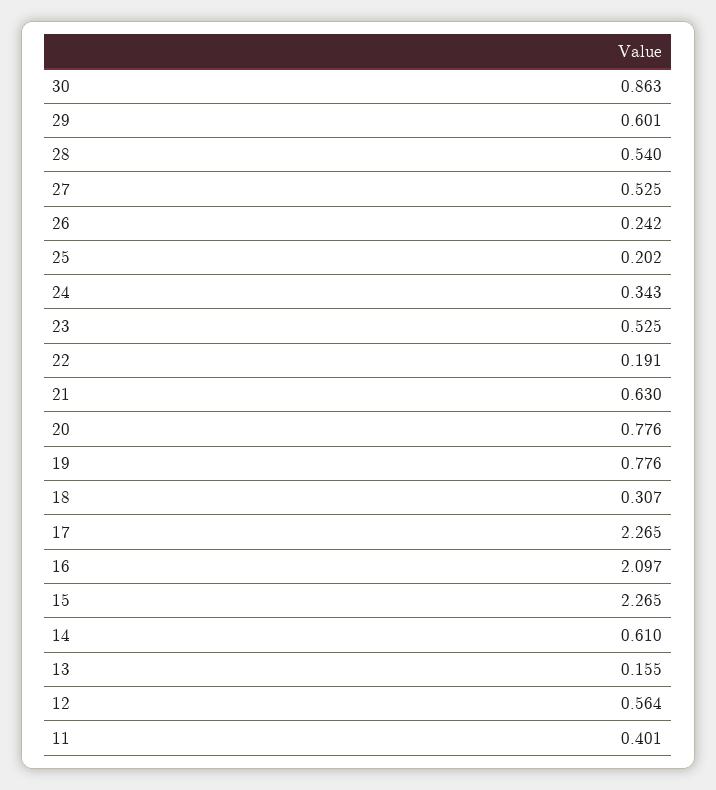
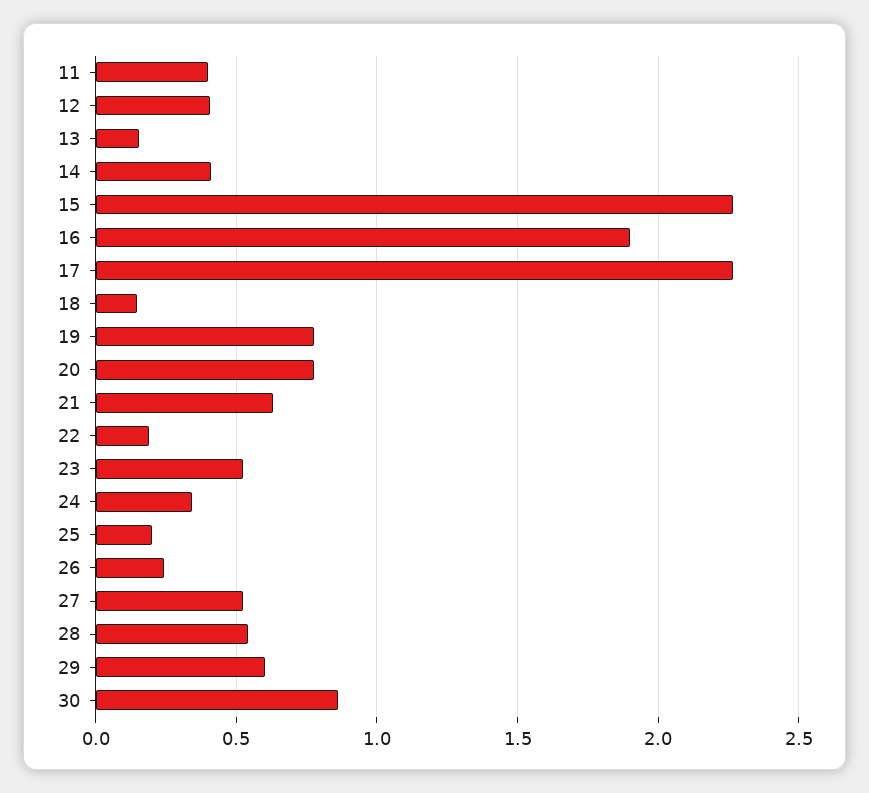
18: 0.307 -> 0.15
16: 2.097 -> 1.9
14: 0.61 -> 0.4
12: 0.564 -> 0.4

